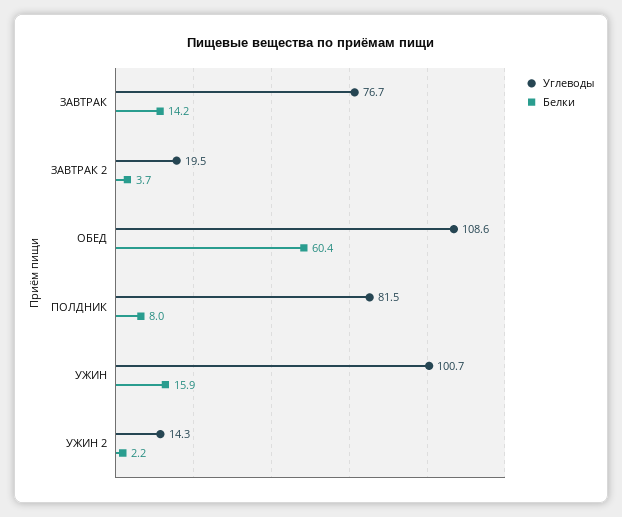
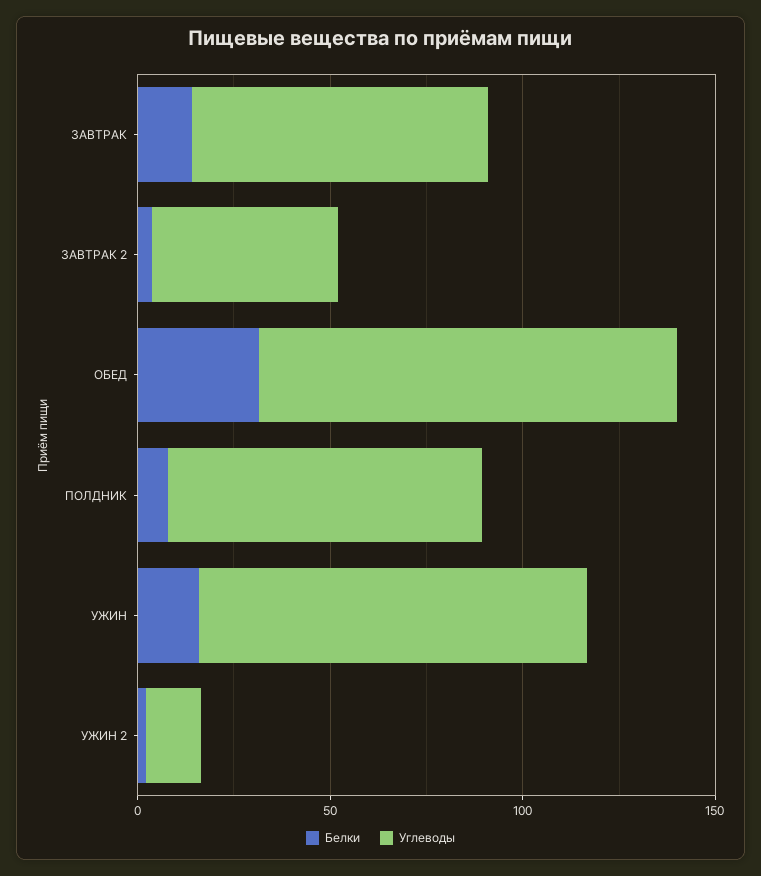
Углеводы, ЗАВТРАК 2: 19.5 -> 50
Белки, ОБЕД: 60.4 -> 30

